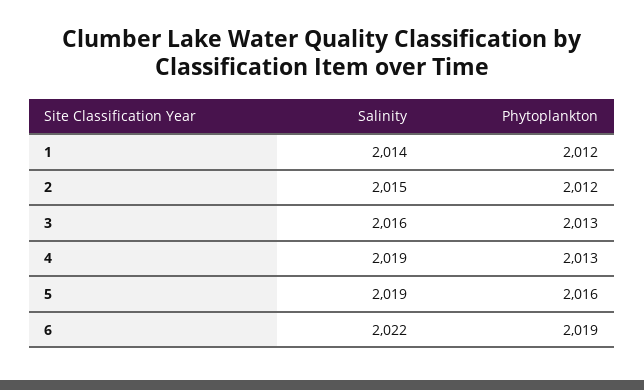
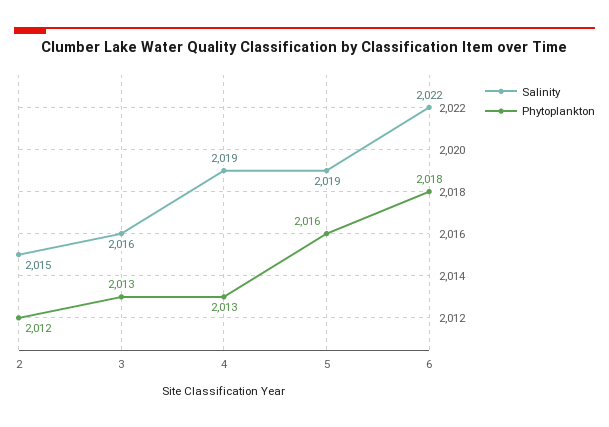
Salinity, 1: 2014 -> none
Phytoplankton, 1: 2012 -> none
Phytoplankton, 6: 2019 -> 2018

